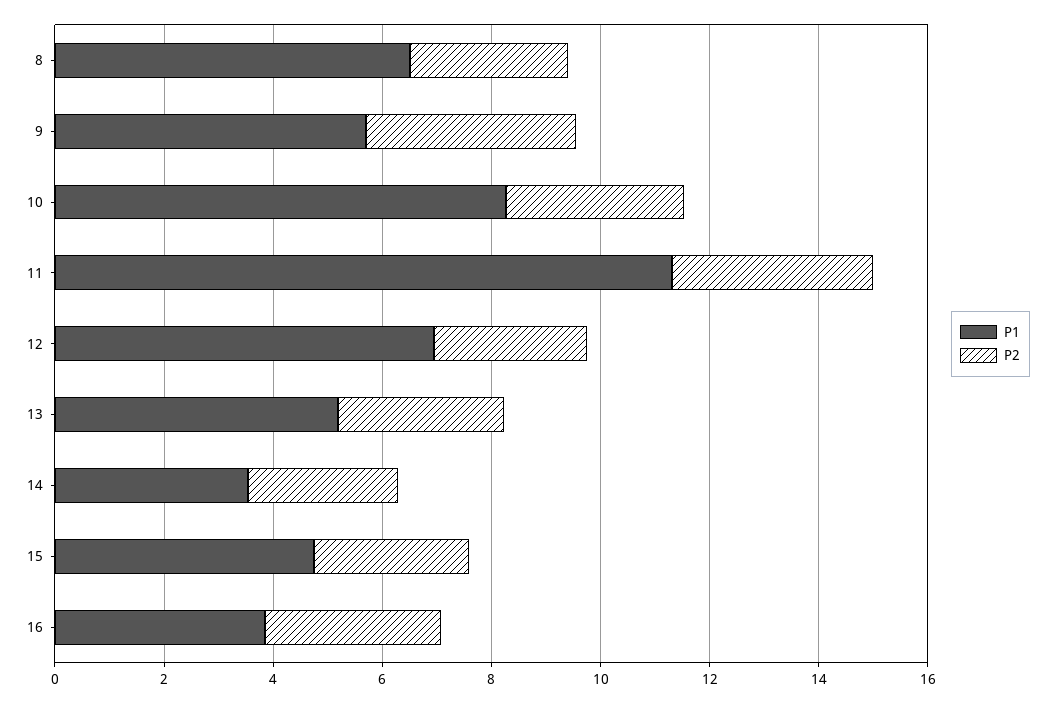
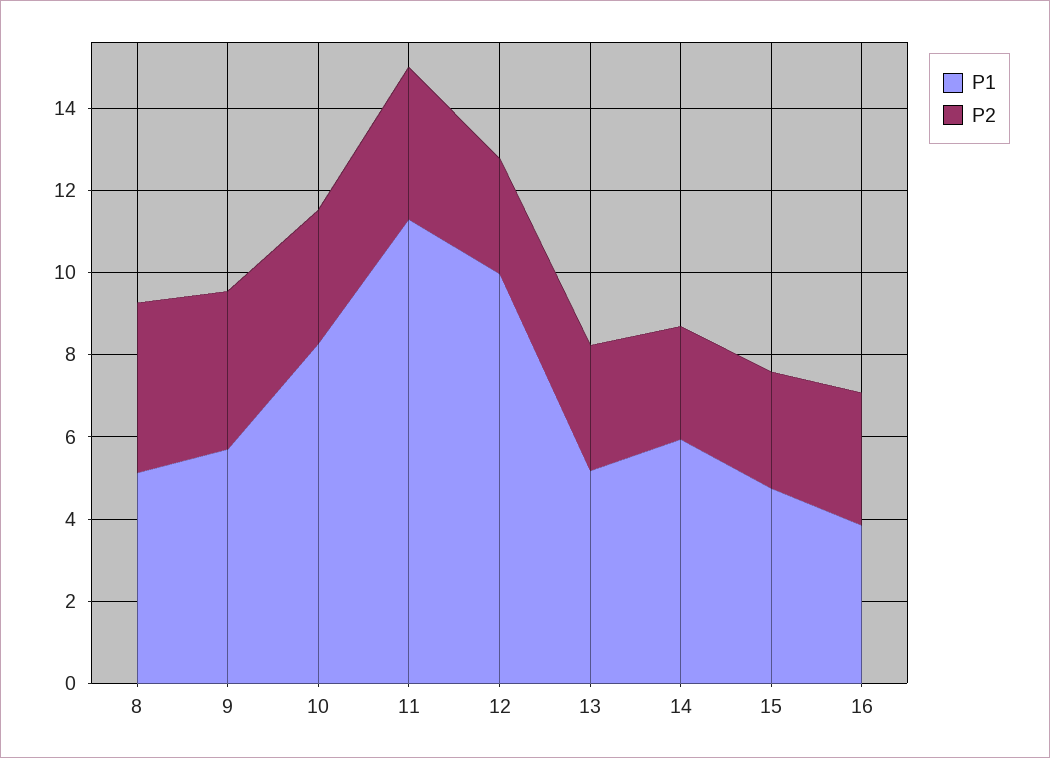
P1, 8: 6.5 -> 5
P2, 8: 3 -> 4
P1, 12: 7 -> 10
P1, 14: 3.5 -> 6

